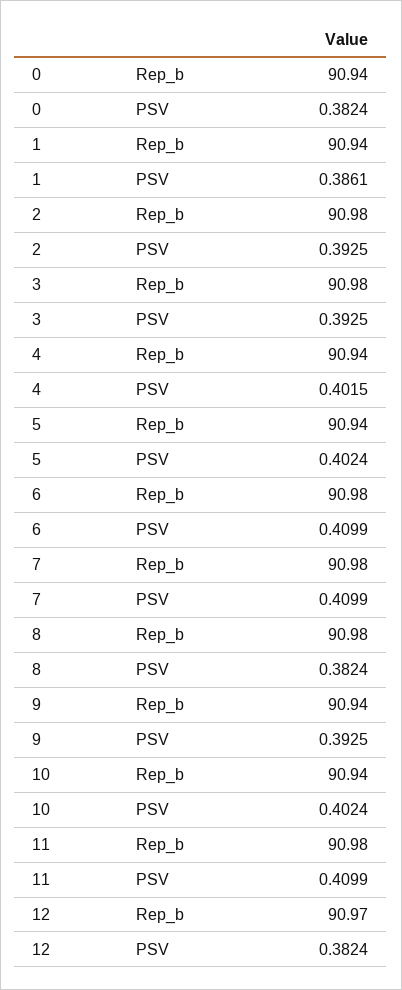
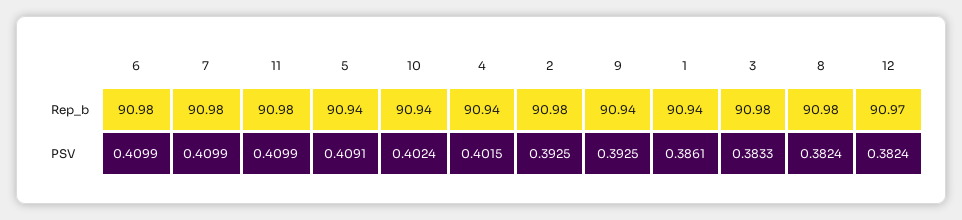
0, Rep_b: 90.94 -> none
0, PSV: 0.3824 -> none
3, PSV: 0.3925 -> 0.3833
5, PSV: 0.4024 -> 0.4091

